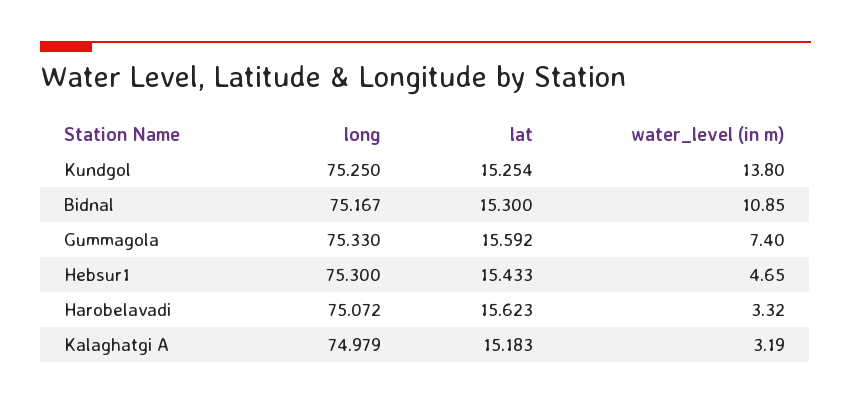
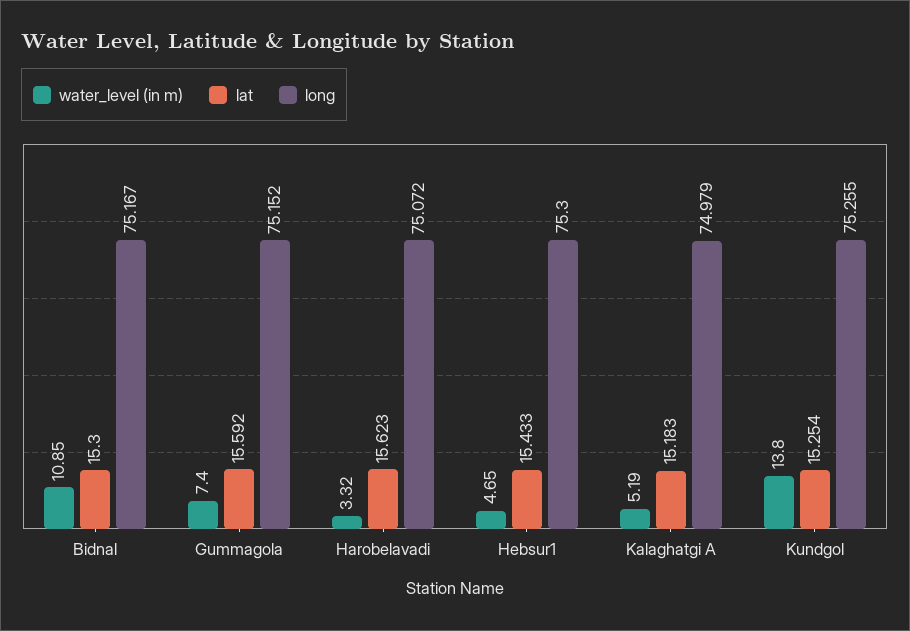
long, Kundgol: 75.25 -> 75.255
long, Gummagola: 75.33 -> 75.152
water_level (in m), Kalaghatgi A: 3.19 -> 5.19

